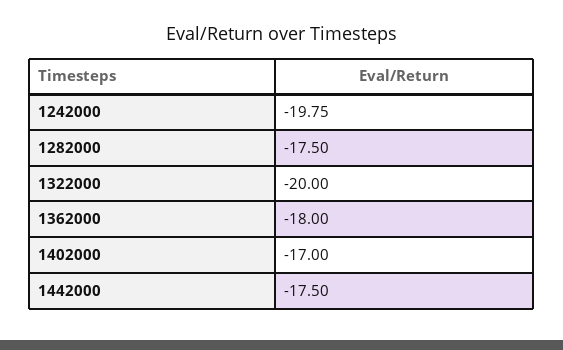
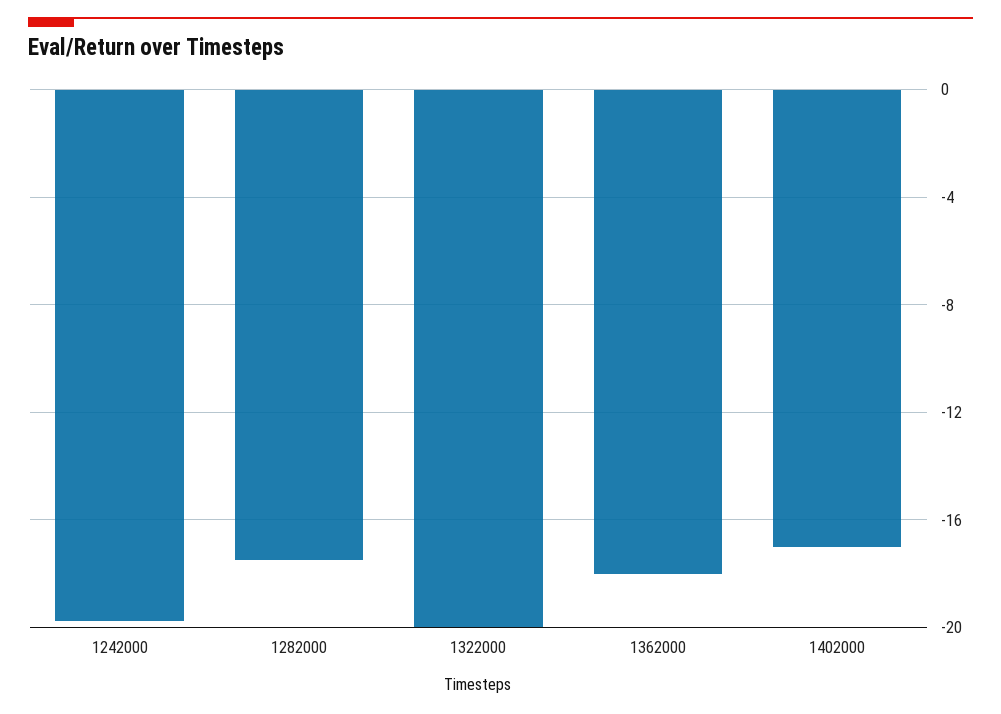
1442000: -17.5 -> none

